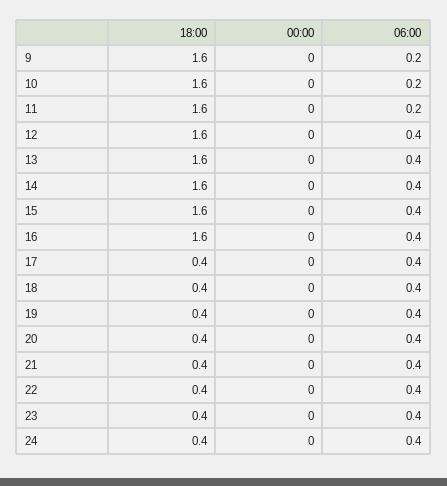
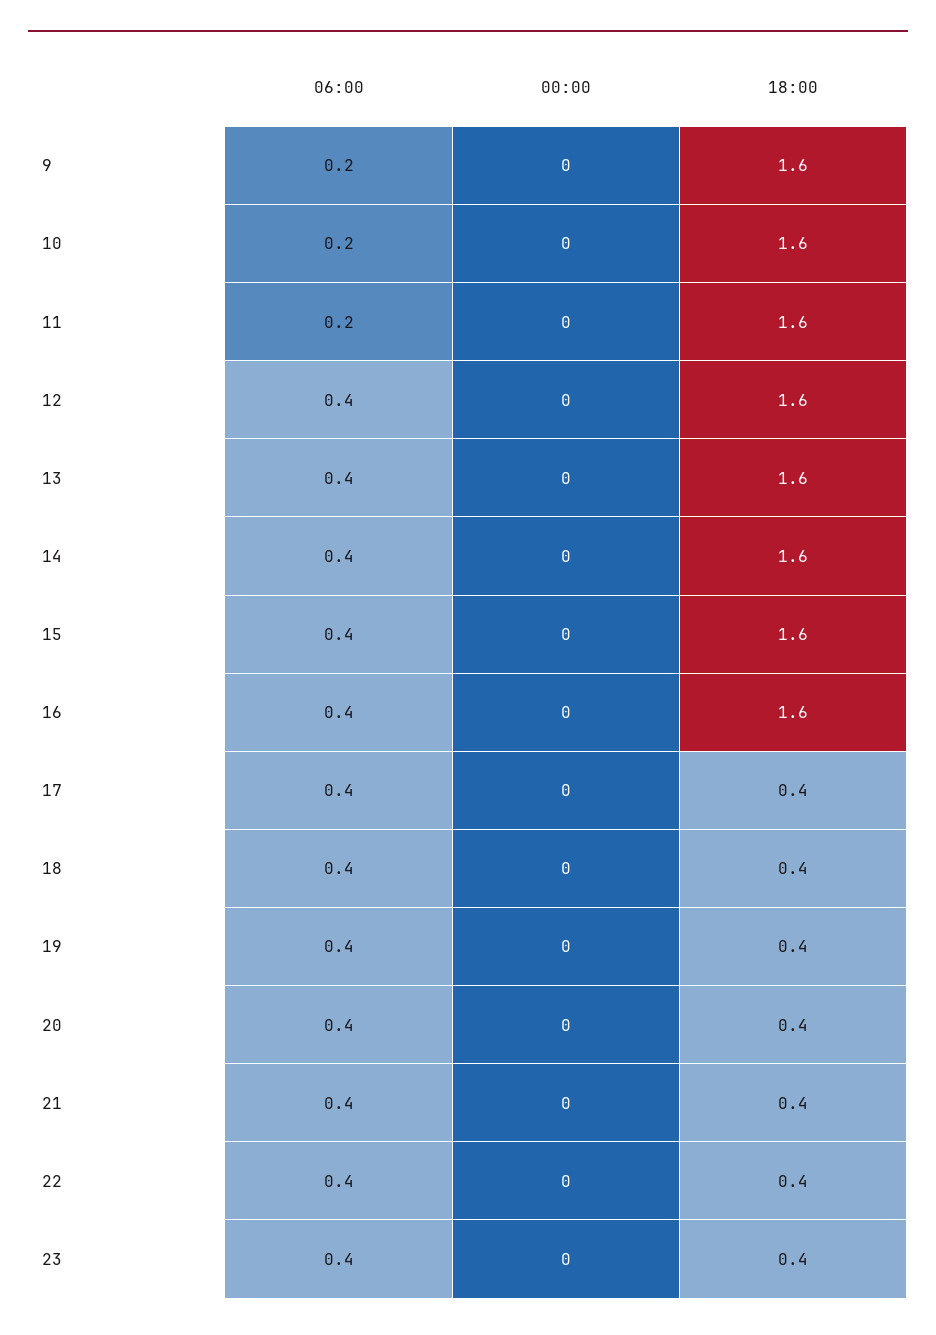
18:00, 24: 0.4 -> none
00:00, 24: 0 -> none
06:00, 24: 0.4 -> none

